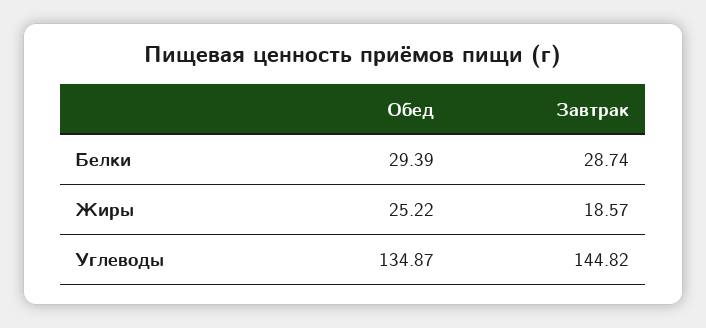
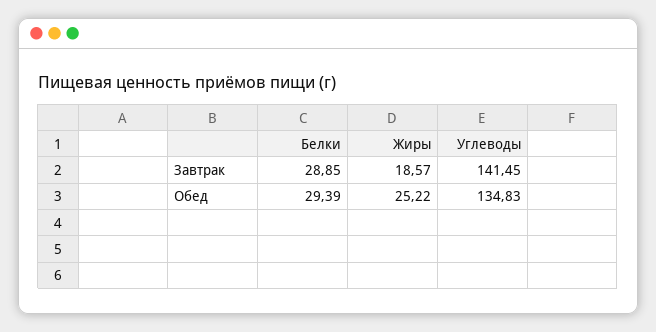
Завтрак, Белки: 28.74 -> 28.85
Обед, Углеводы: 134.87 -> 134.83
Завтрак, Углеводы: 144.82 -> 141.45

